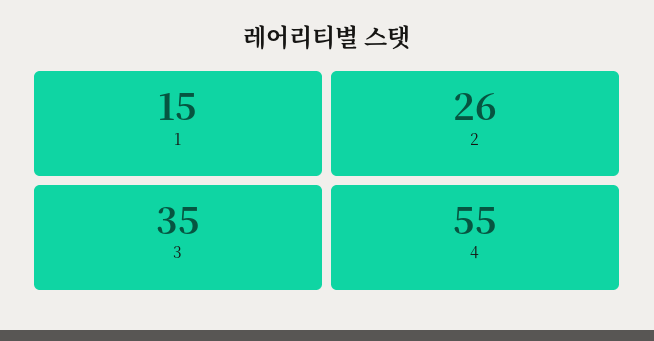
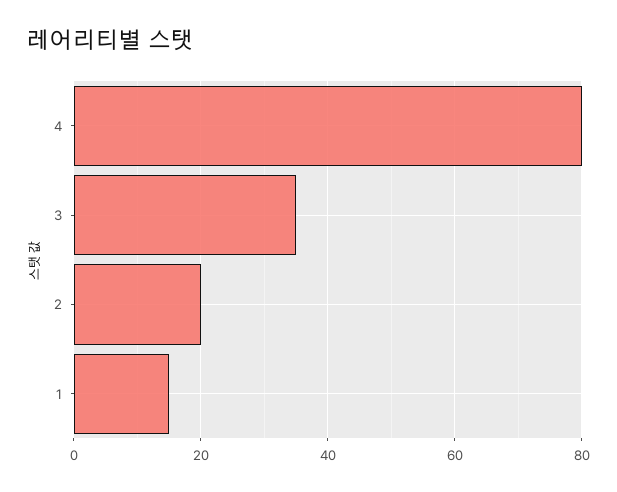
2: 26 -> 20
4: 55 -> 80

